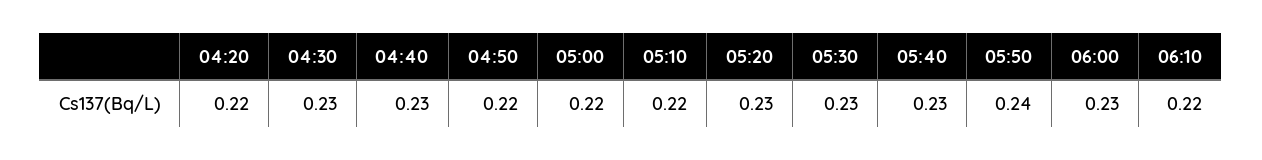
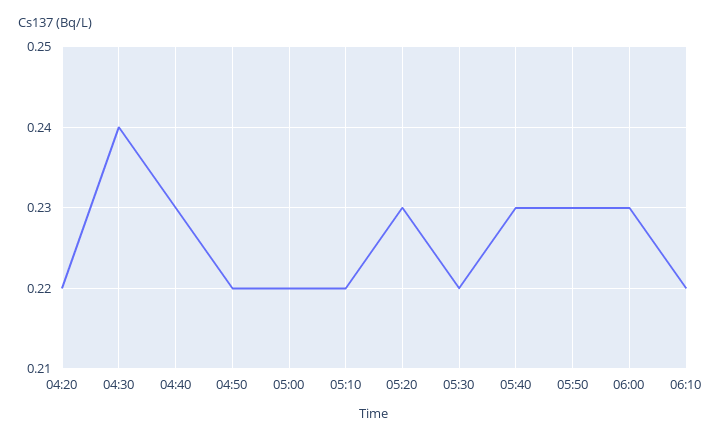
04:30: 0.23 -> 0.24
05:30: 0.23 -> 0.22
05:50: 0.24 -> 0.23

